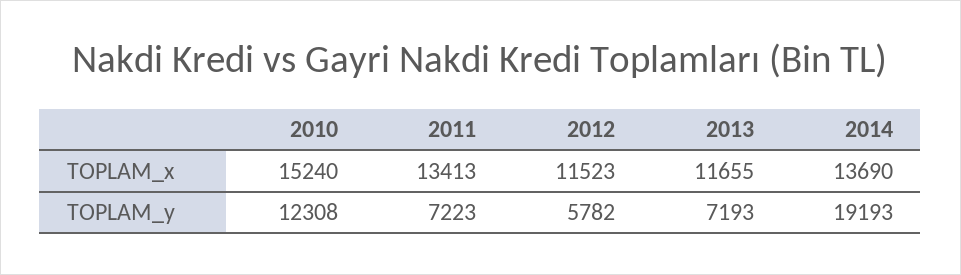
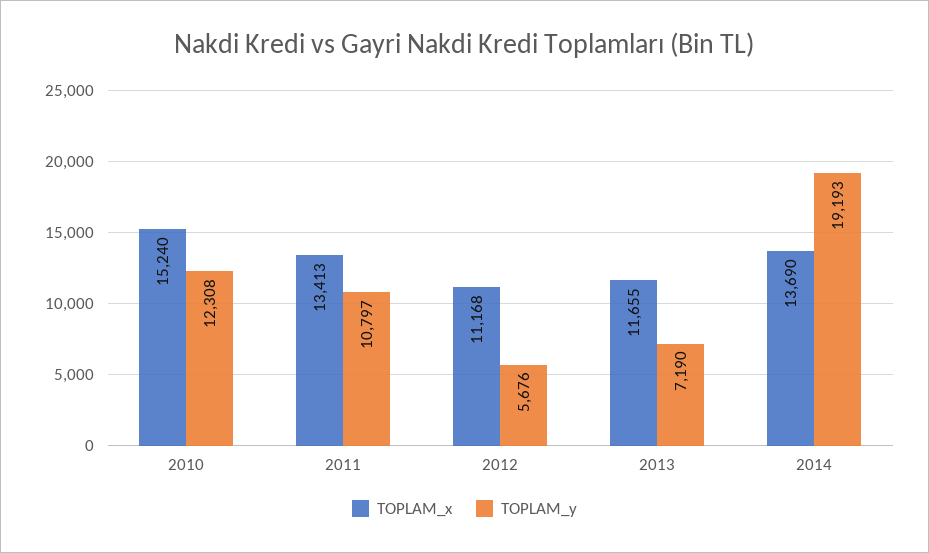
TOPLAM_x, 2012: 11523 -> 11168
TOPLAM_y, 2011: 7223 -> 10797
TOPLAM_y, 2012: 5782 -> 5676
TOPLAM_y, 2013: 7193 -> 7190

